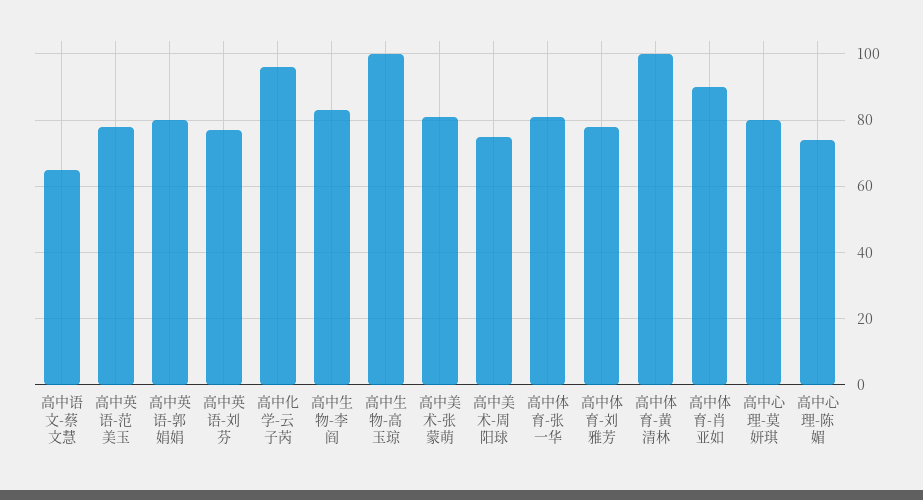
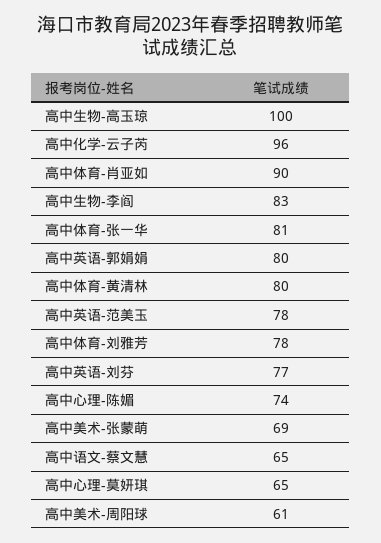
高中美术-张蒙萌: 80 -> 69
高中美术-周阳球: 75 -> 61
高中体育-黄清林: 100 -> 80
高中心理-莫妍琪: 80 -> 65

